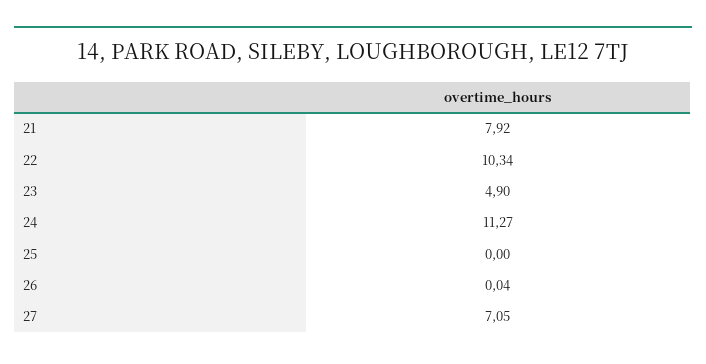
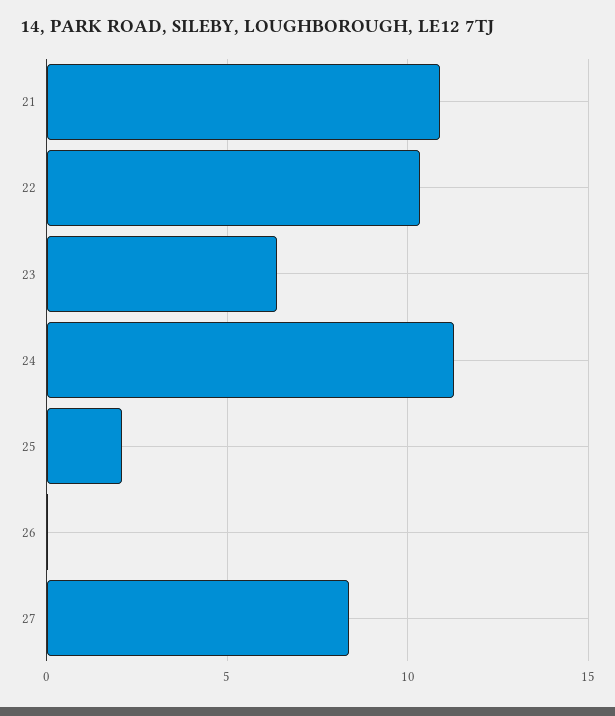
21: 7.92 -> 11
23: 4.9 -> 6.5
25: 0 -> 2
27: 7.05 -> 8.5

